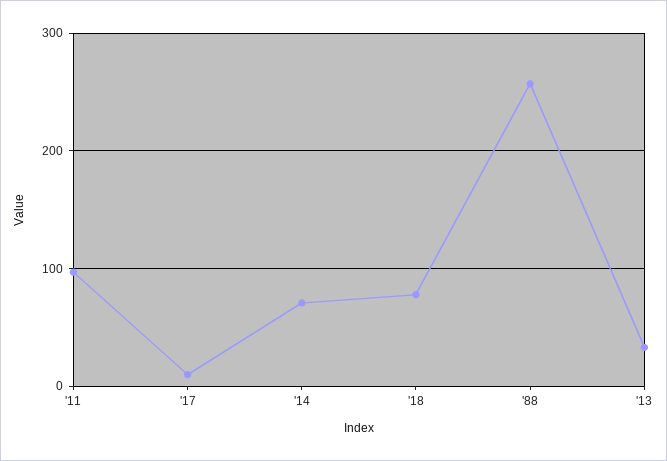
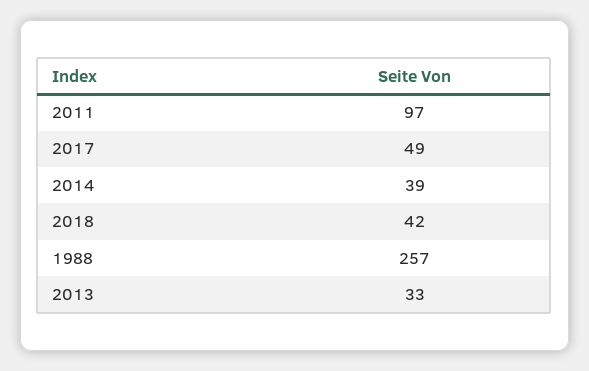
'17: 10 -> 49
'14: 70 -> 39
'18: 80 -> 42

